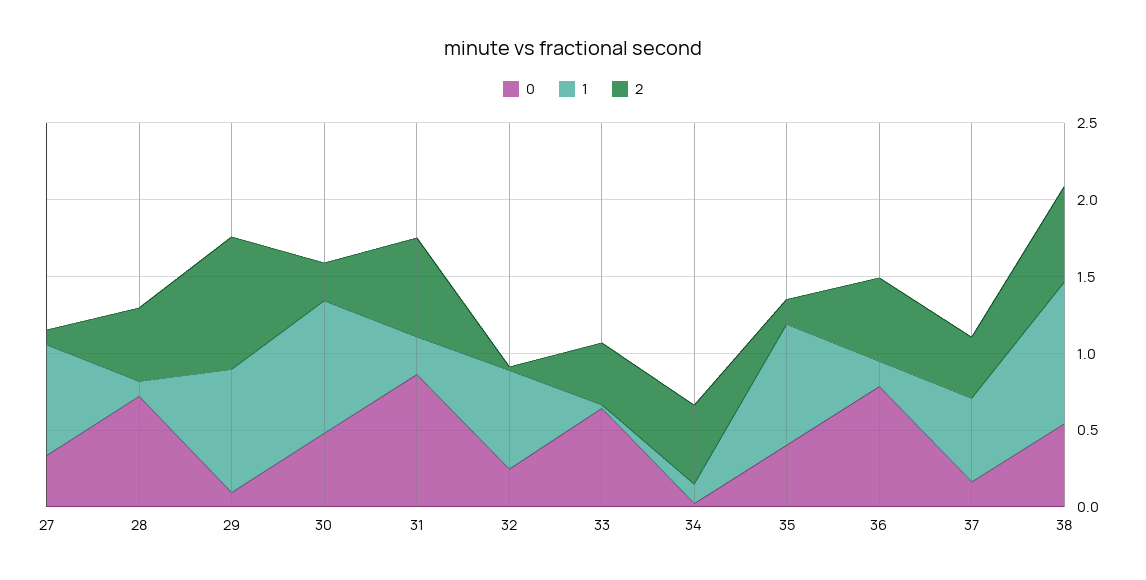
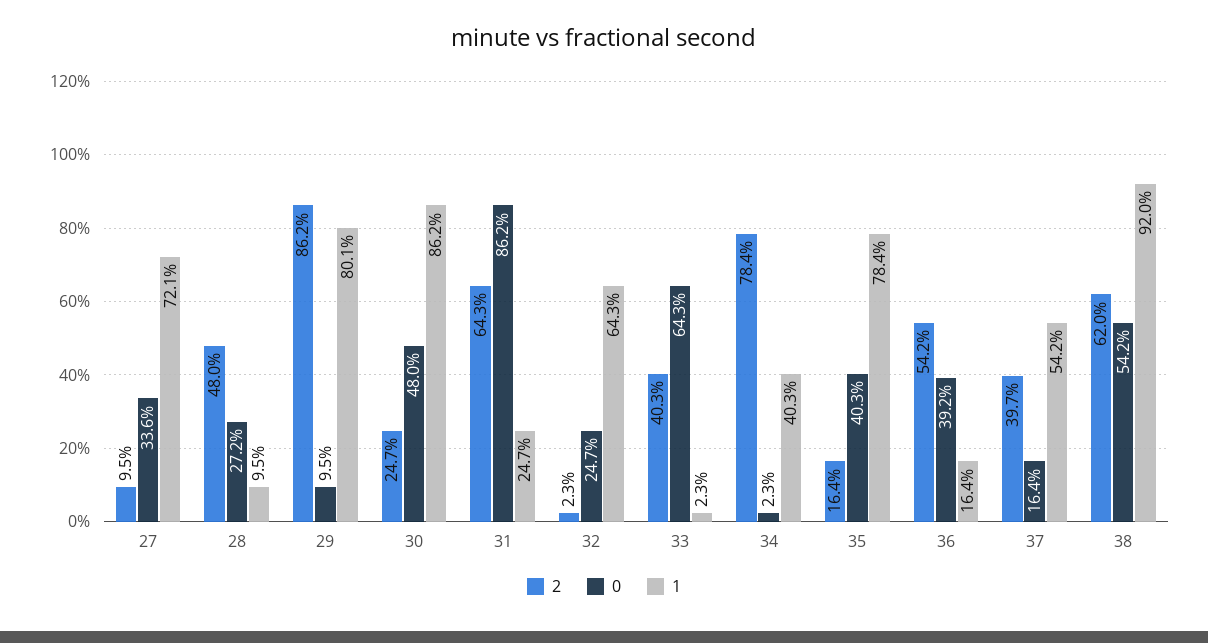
0, 28: 0.7 -> 0.272
1, 34: 0.1 -> 0.403
2, 34: 0.5 -> 0.784
0, 36: 0.8 -> 0.392

